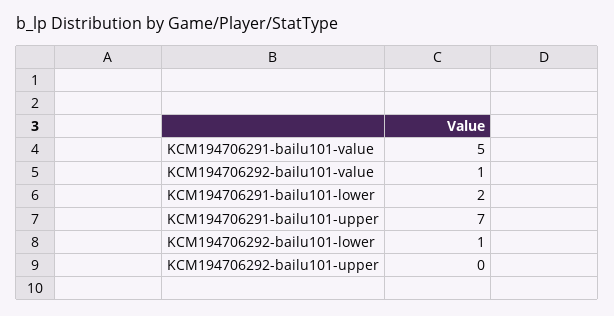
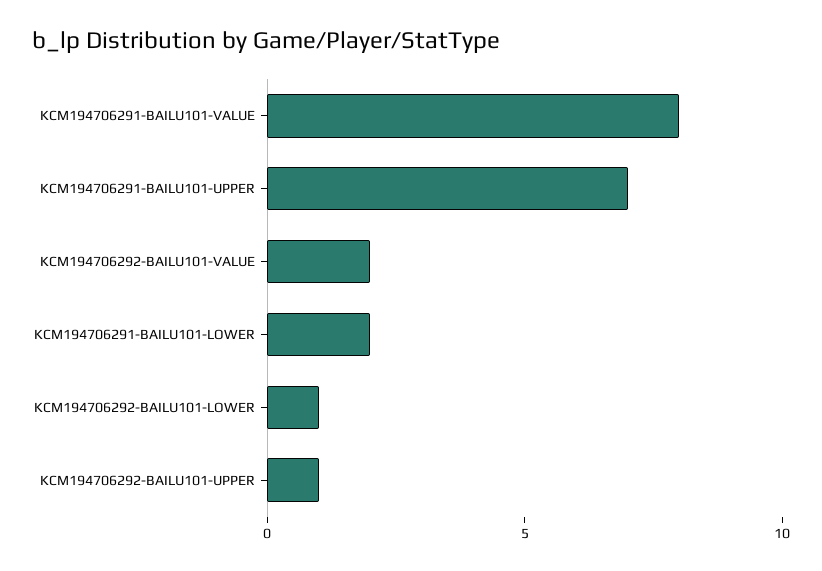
KCM194706291-bailu101-value: 5 -> 8
KCM194706292-bailu101-value: 1 -> 2
KCM194706292-bailu101-upper: 0 -> 1

